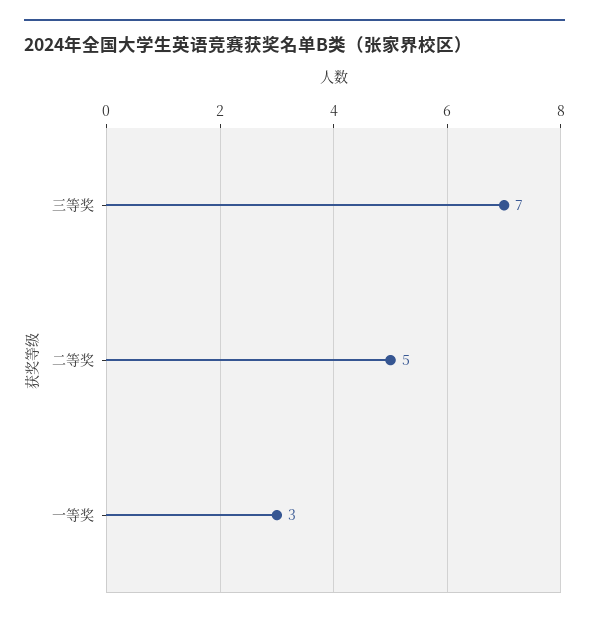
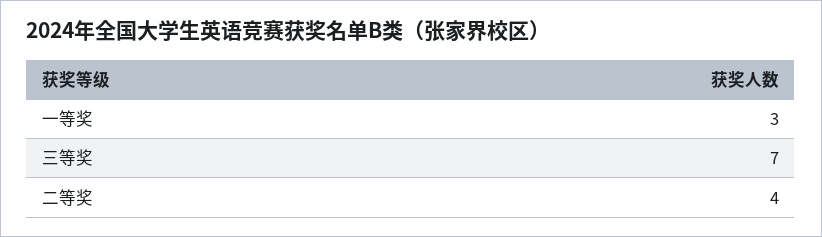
二等奖: 5 -> 4

